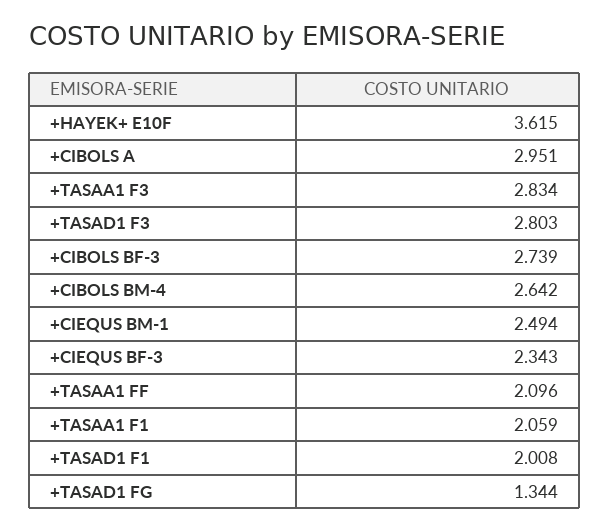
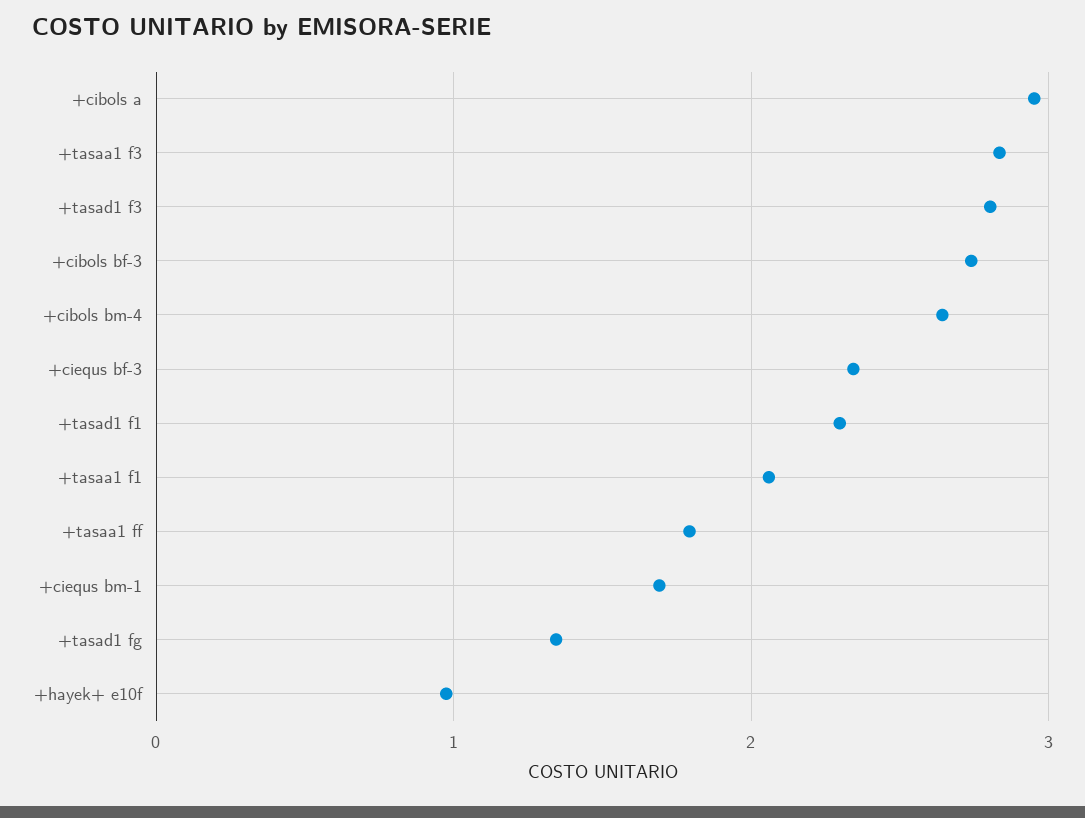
+HAYEK+ E10F: 3.615 -> 1
+CIEQUS BM-1: 2.494 -> 1.7
+TASAA1 FF: 2.096 -> 1.8
+TASAD1 F1: 2.008 -> 2.3

